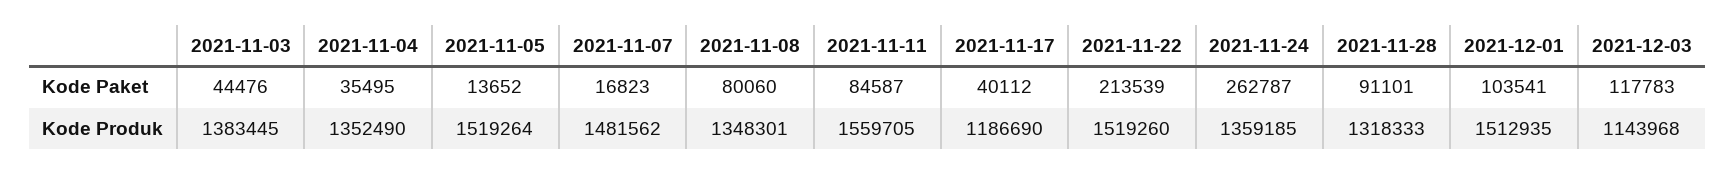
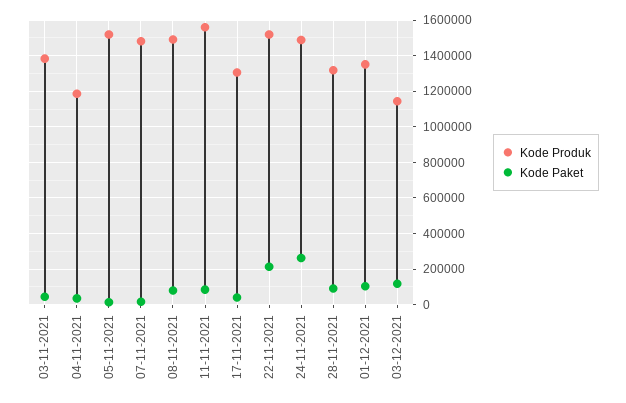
Kode Produk, 2021-11-04: 1352490 -> 1200000
Kode Produk, 2021-11-08: 1348301 -> 1500000
Kode Produk, 2021-11-17: 1186690 -> 1300000
Kode Produk, 2021-11-24: 1359185 -> 1500000
Kode Produk, 2021-12-01: 1512935 -> 1350000

